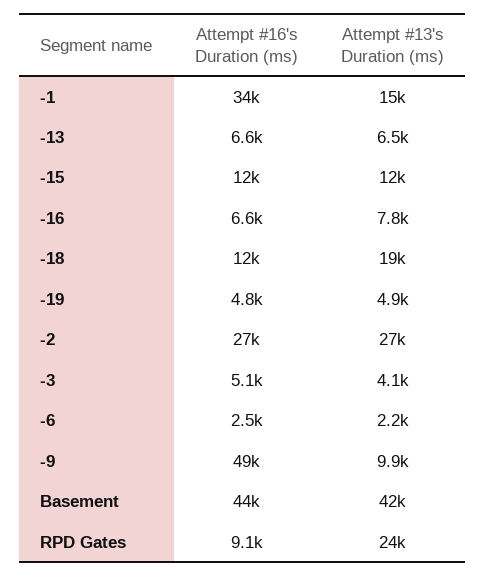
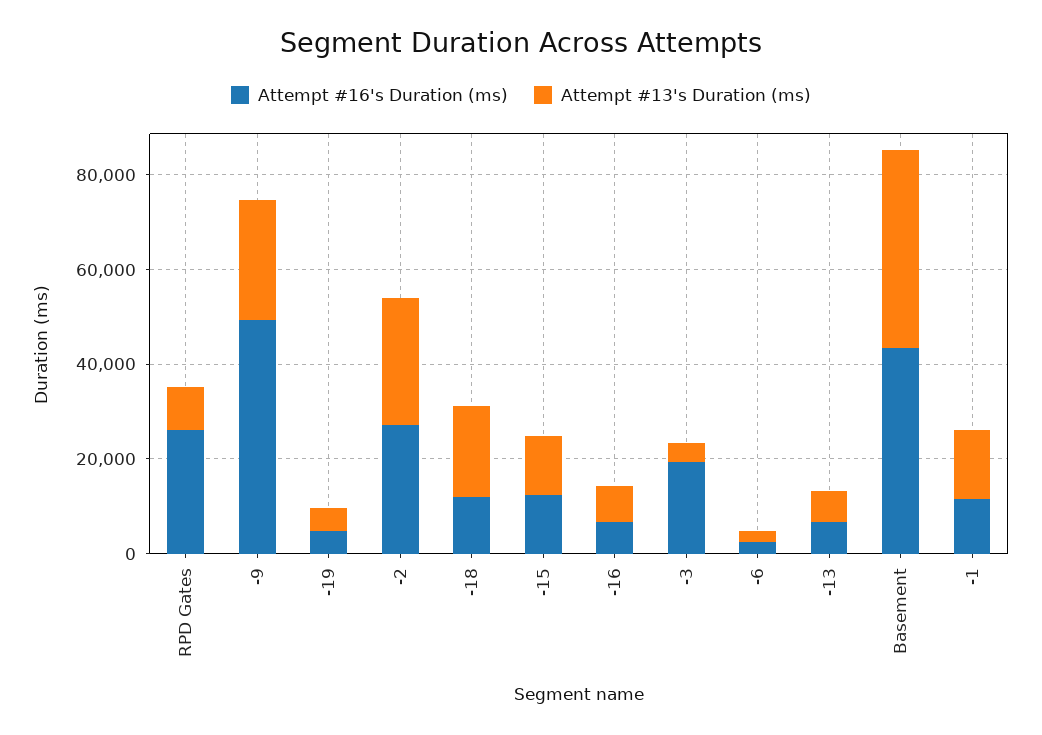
Attempt #16's Duration (ms), -1: 34000 -> 10000
Attempt #16's Duration (ms), -3: 5100 -> 20000
Attempt #13's Duration (ms), -9: 9900 -> 25000
Attempt #16's Duration (ms), RPD Gates: 9100 -> 25000
Attempt #13's Duration (ms), RPD Gates: 24000 -> 10000

